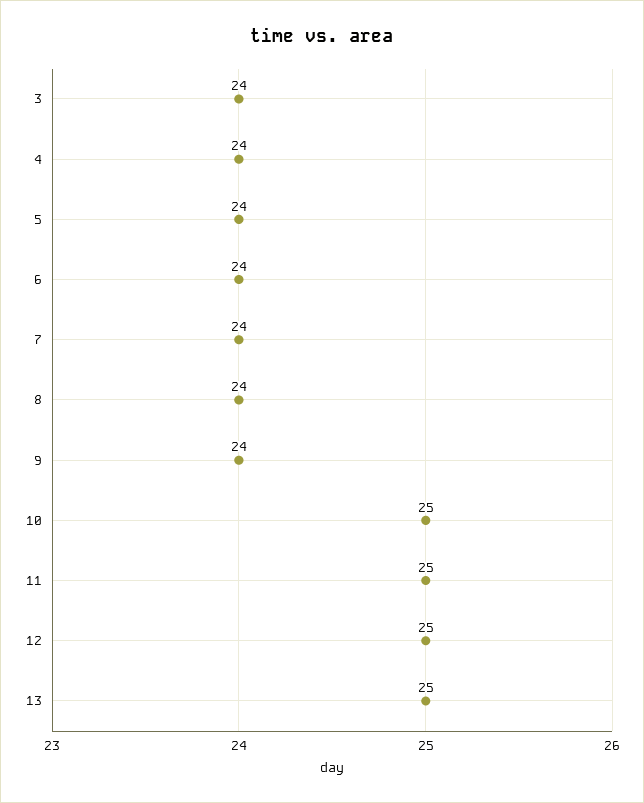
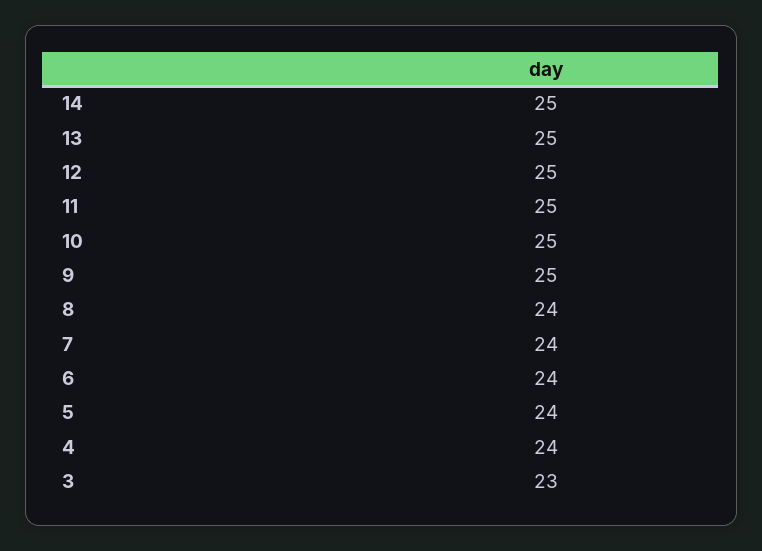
3: 24 -> 23
9: 24 -> 25
14: none -> 25

